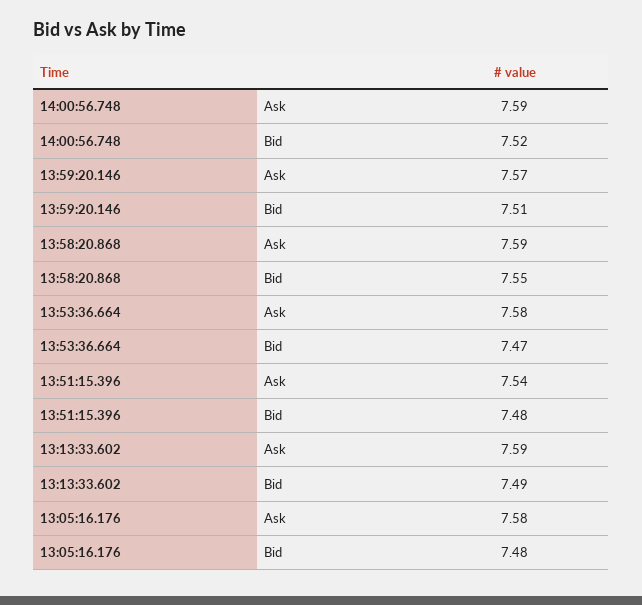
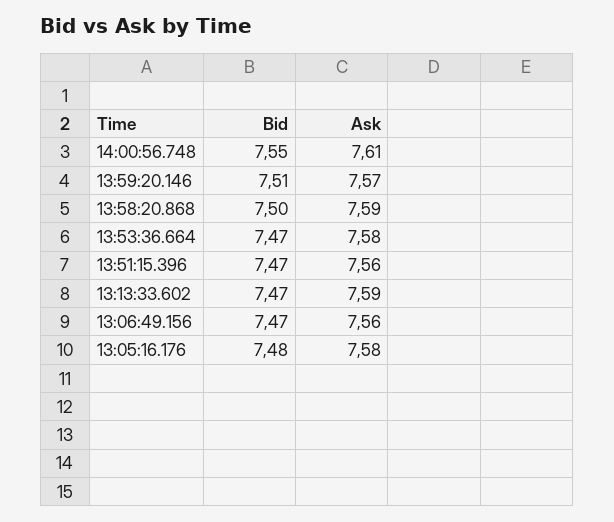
14:00:56.748, Ask: 7.59 -> 7.61
14:00:56.748, Bid: 7.52 -> 7.55
13:58:20.868, Bid: 7.55 -> 7.5
13:51:15.396, Ask: 7.54 -> 7.56
13:51:15.396, Bid: 7.48 -> 7.47
13:13:33.602, Bid: 7.49 -> 7.47
13:06:49.156, Bid: none -> 7.47
13:06:49.156, Ask: none -> 7.56

